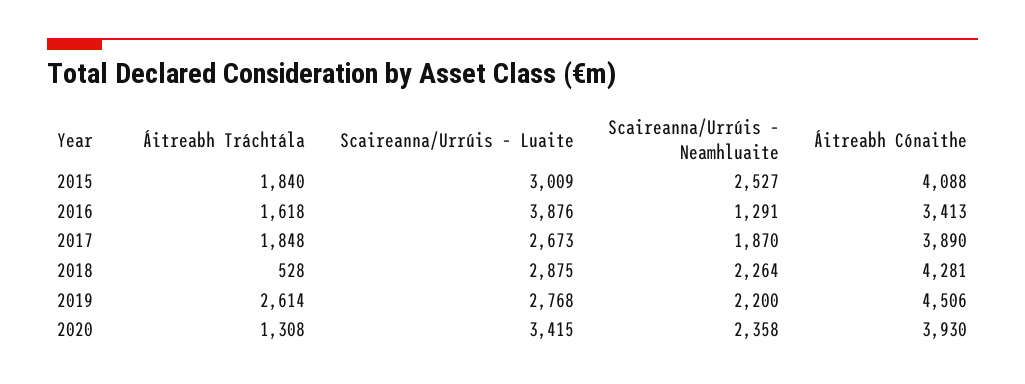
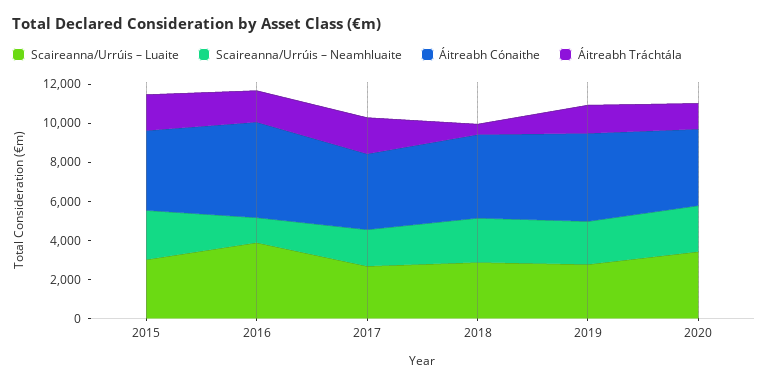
Áitreabh Cónaithe, 2016: 3413 -> 5000
Áitreabh Tráchtála, 2019: 2614 -> 1500

